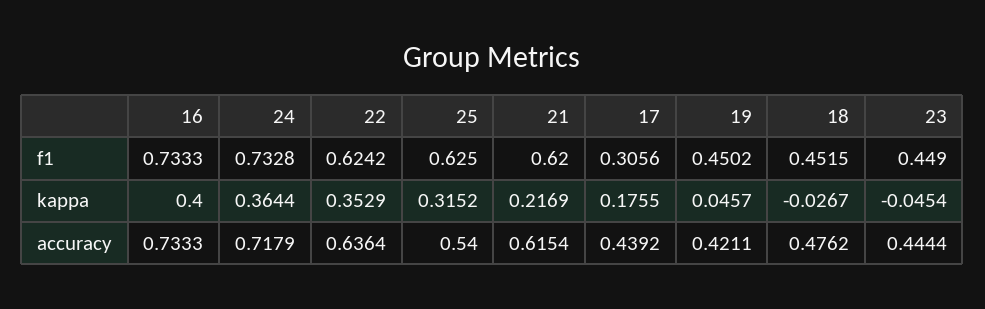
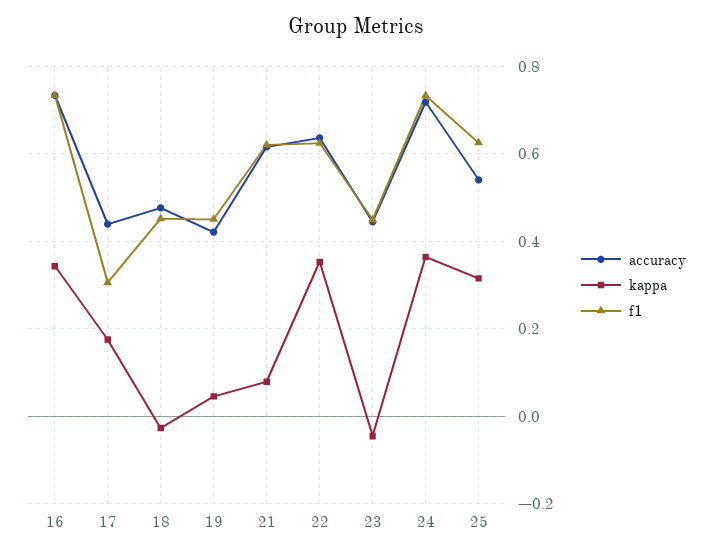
kappa, 16: 0.4 -> 0.34
kappa, 21: 0.2169 -> 0.08

